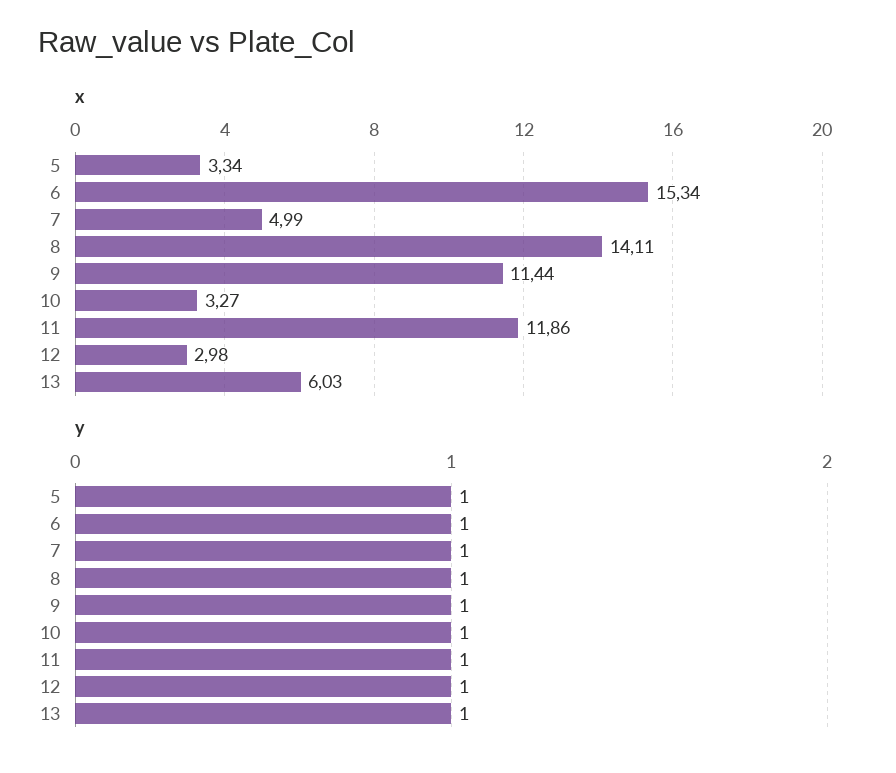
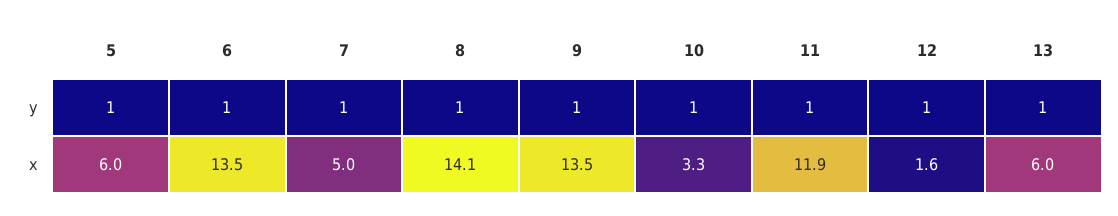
x, 5: 3.34 -> 6
x, 6: 15.34 -> 13.5
x, 9: 11.44 -> 13.5
x, 12: 2.98 -> 1.6

